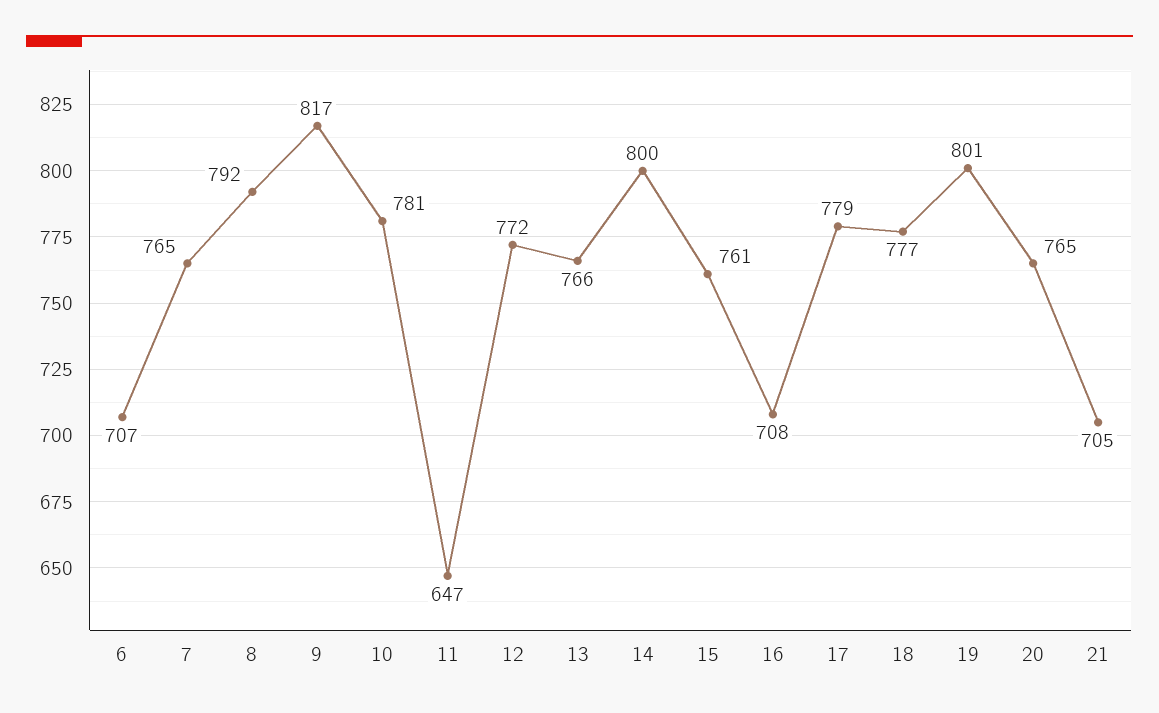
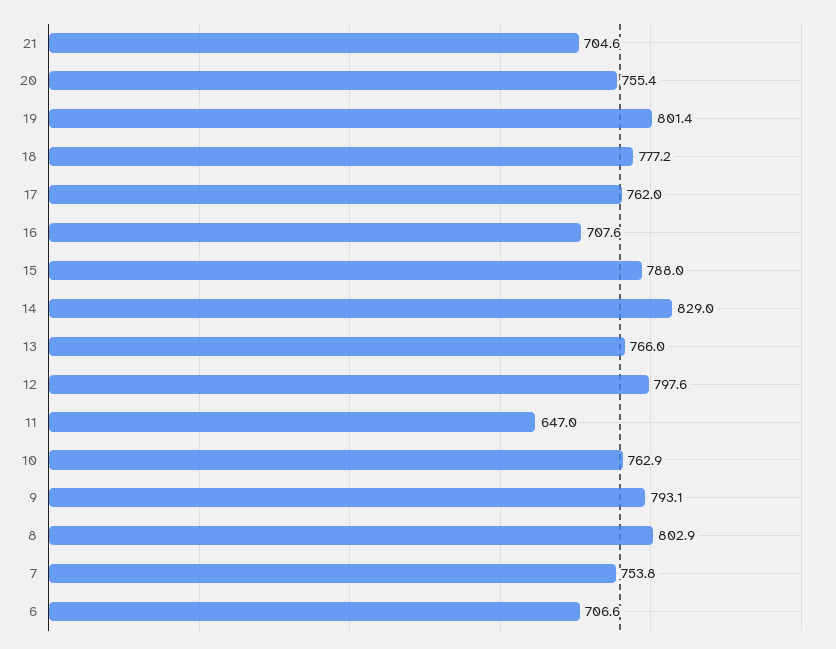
7: 765 -> 753.8
8: 792 -> 802.9
9: 817 -> 793.1
10: 781 -> 762.9
12: 772 -> 797.6
14: 800 -> 829
15: 761 -> 788
17: 779 -> 762
20: 765 -> 755.4

